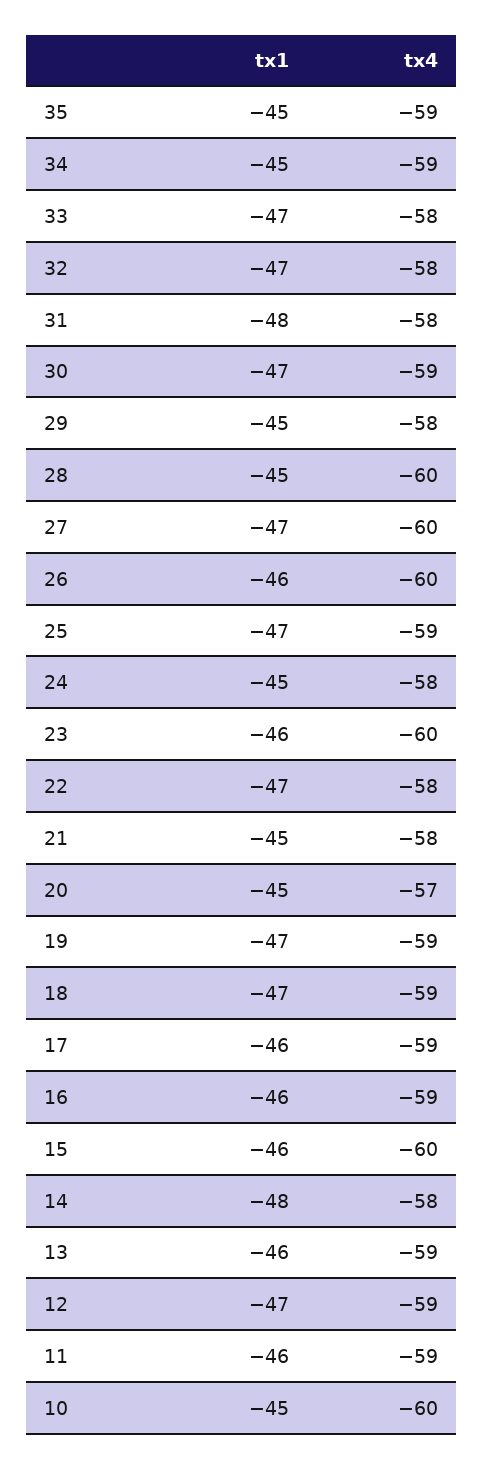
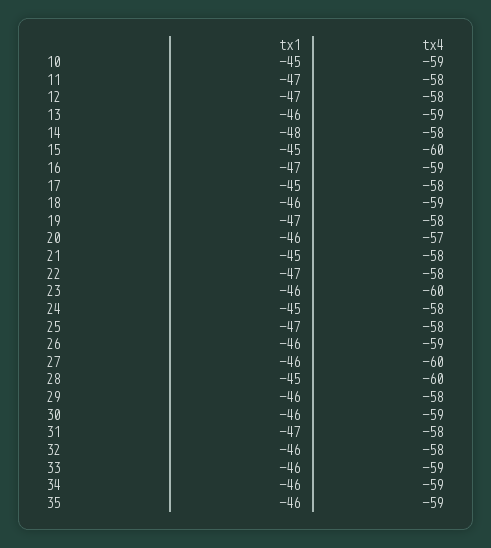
tx1, 35: -45 -> -46
tx1, 34: -45 -> -46
tx1, 33: -47 -> -46
tx4, 33: -58 -> -59
tx1, 32: -47 -> -46
tx1, 31: -48 -> -47
tx1, 30: -47 -> -46
tx1, 29: -45 -> -46
tx1, 27: -47 -> -46
tx4, 26: -60 -> -59
tx4, 25: -59 -> -58
tx1, 20: -45 -> -46
tx4, 19: -59 -> -58
tx1, 18: -47 -> -46
tx1, 17: -46 -> -45
tx4, 17: -59 -> -58
tx1, 16: -46 -> -47
tx1, 15: -46 -> -45
tx4, 12: -59 -> -58
tx1, 11: -46 -> -47
tx4, 11: -59 -> -58
tx4, 10: -60 -> -59

